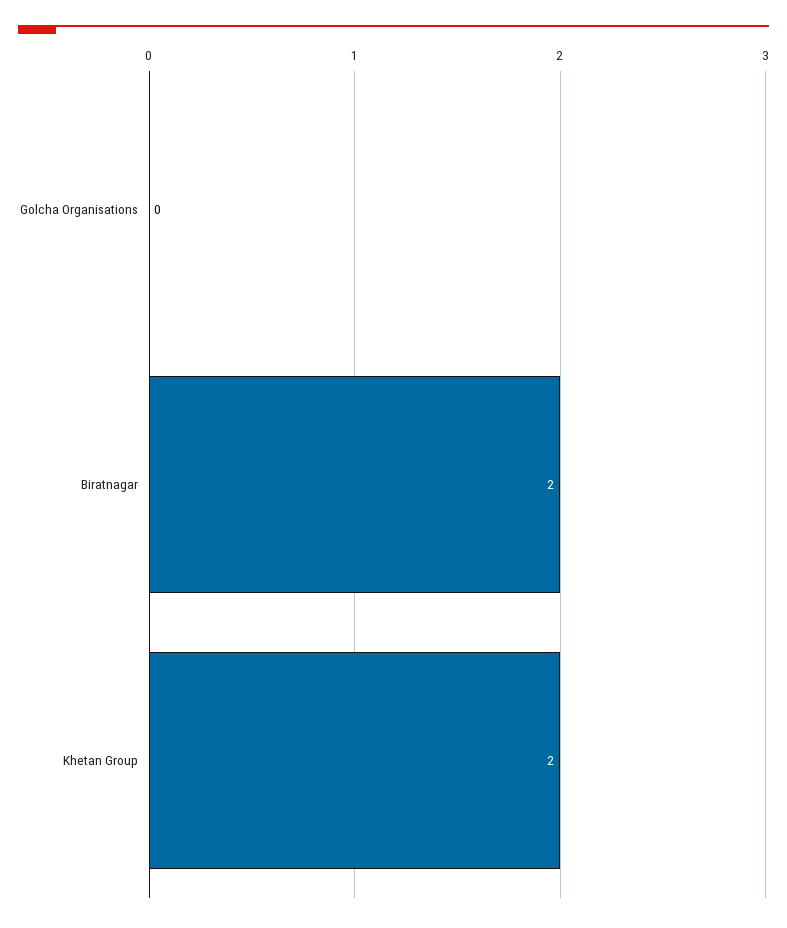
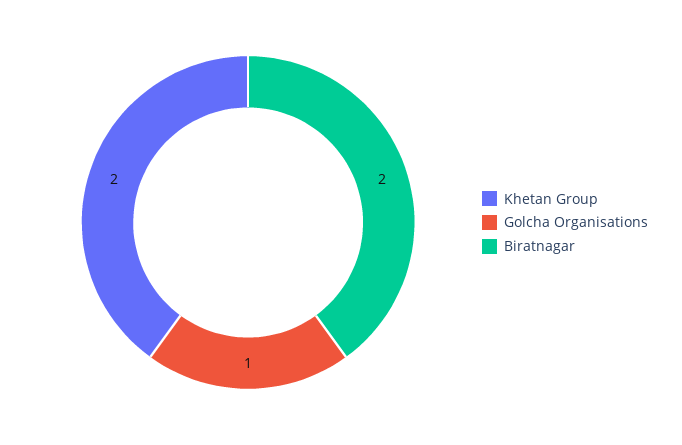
Golcha Organisations: 0 -> 1

